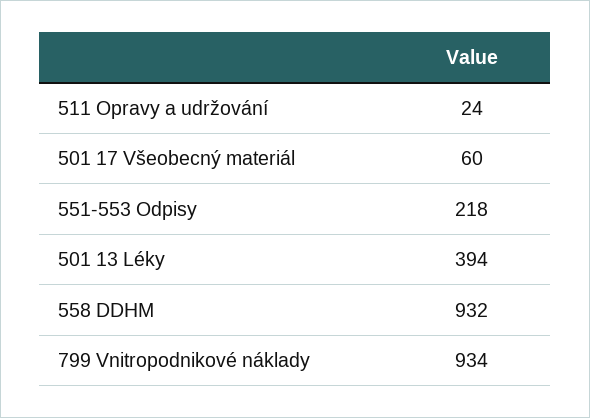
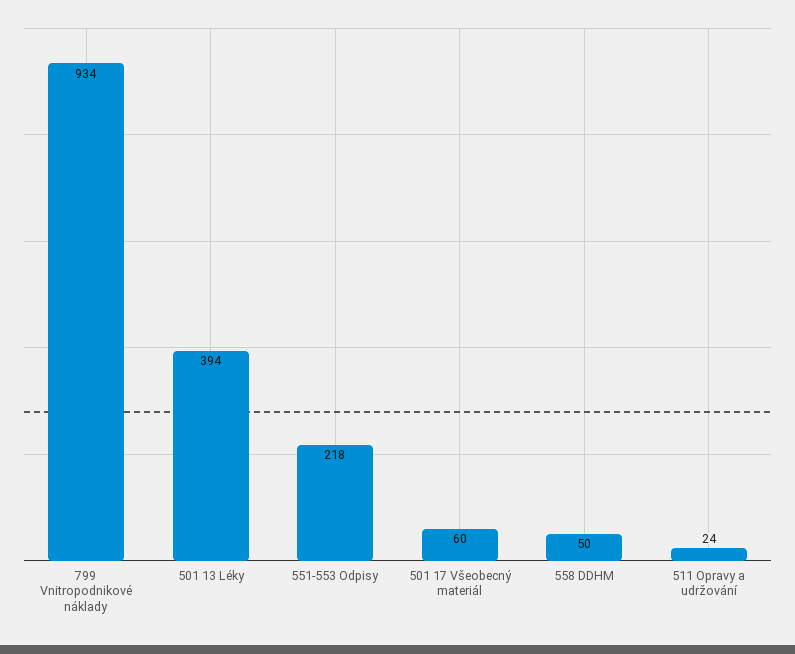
558 DDHM: 932 -> 50

